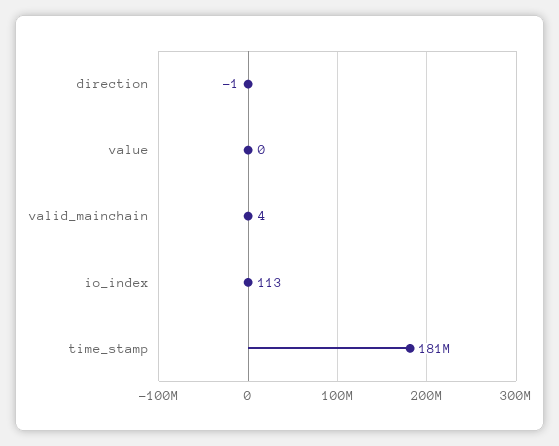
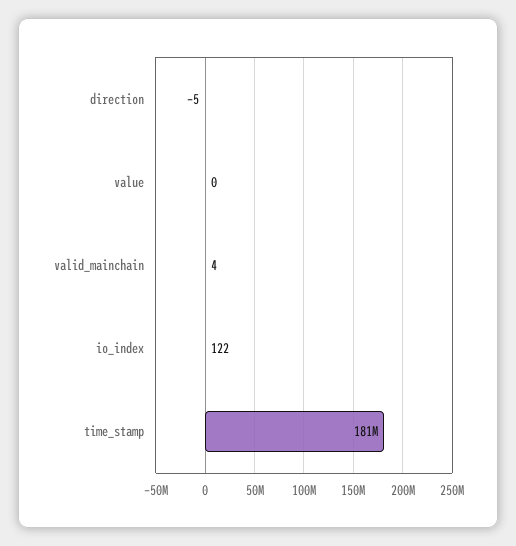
direction: -1 -> -5
io_index: 113 -> 122

